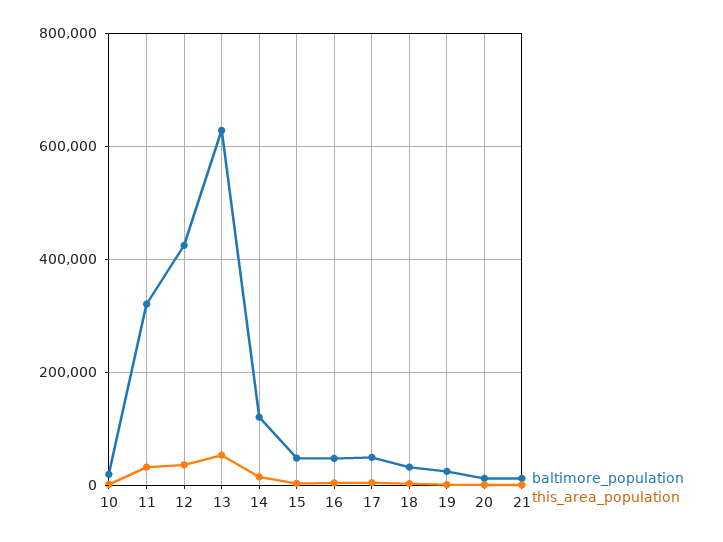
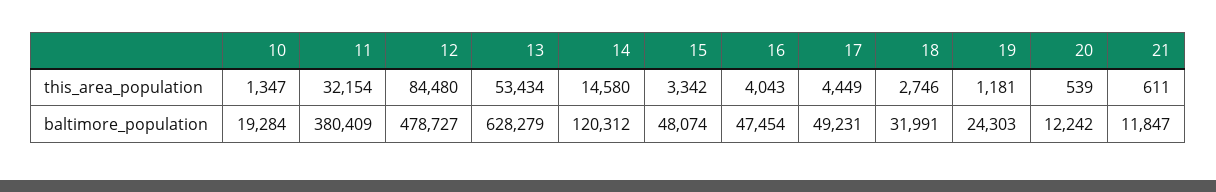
baltimore_population, 11: 320000 -> 380409
baltimore_population, 12: 420000 -> 478727
this_area_population, 12: 40000 -> 84480

